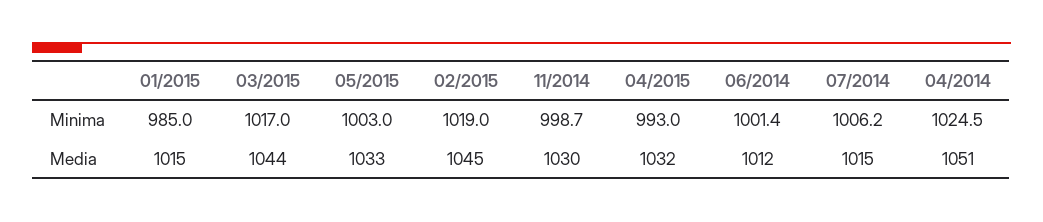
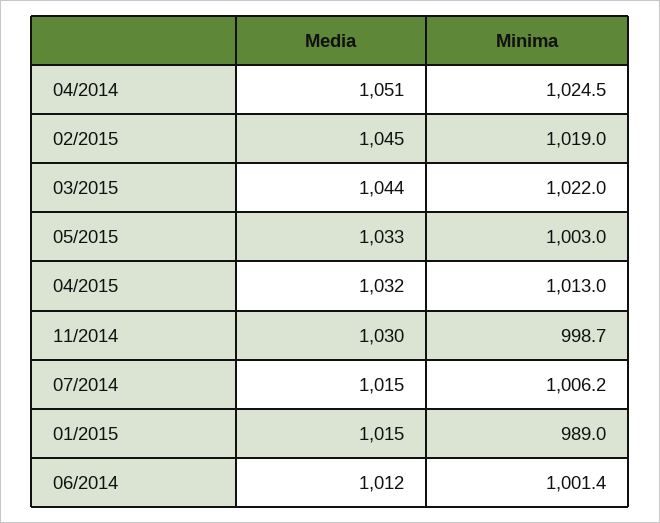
01/2015, Minima: 985 -> 989
03/2015, Minima: 1017 -> 1022
04/2015, Minima: 993 -> 1013

